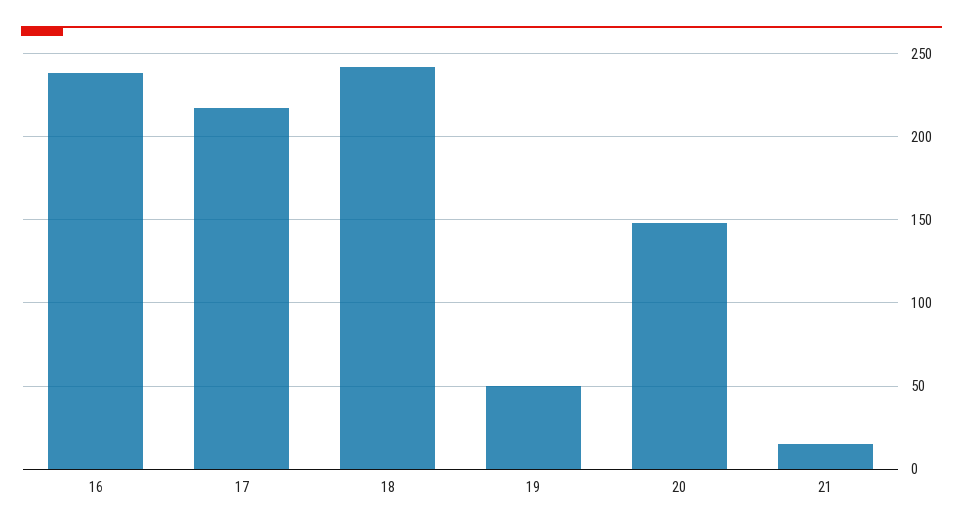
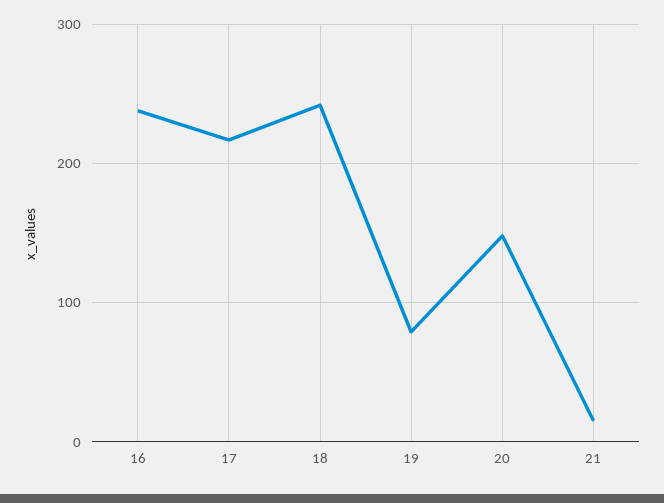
19: 50 -> 80

